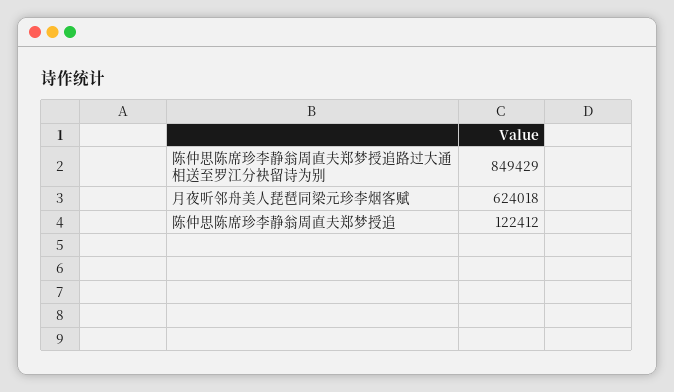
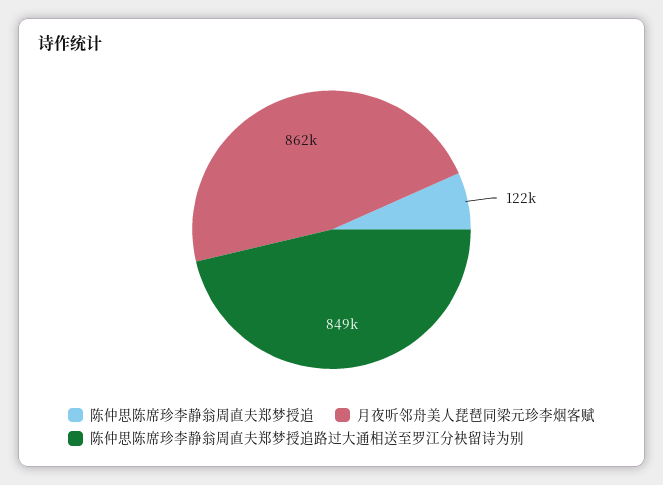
月夜听邻舟美人琵琶同梁元珍李烟客赋: 624018 -> 862000

